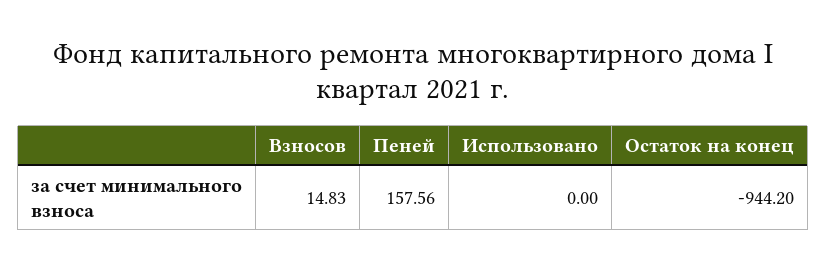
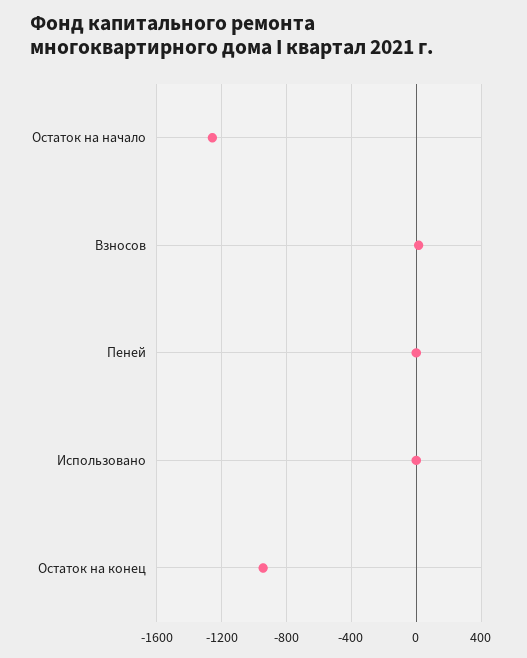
Пеней: 157.56 -> 0
Остаток на начало: none -> -1250

